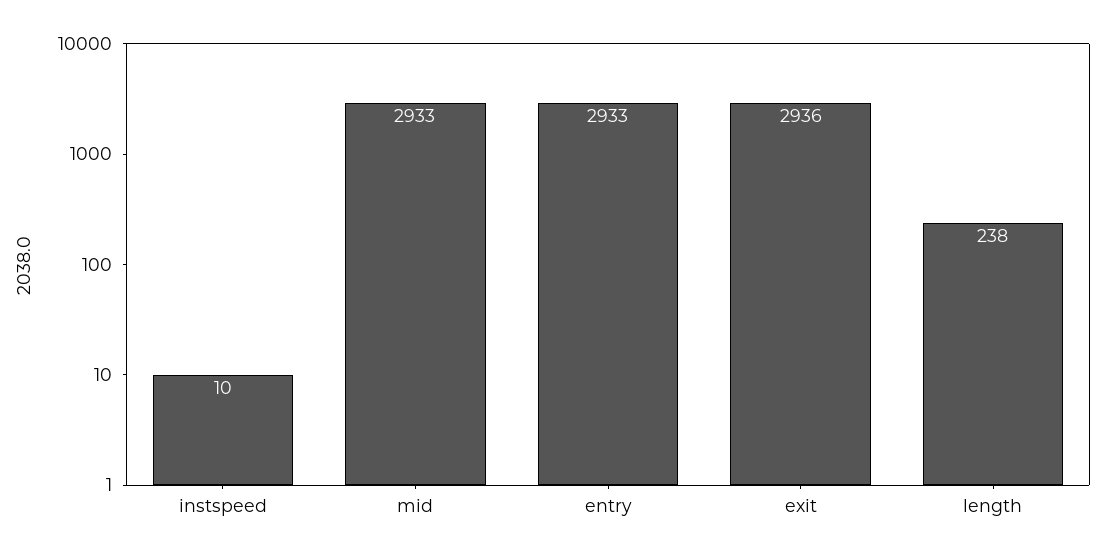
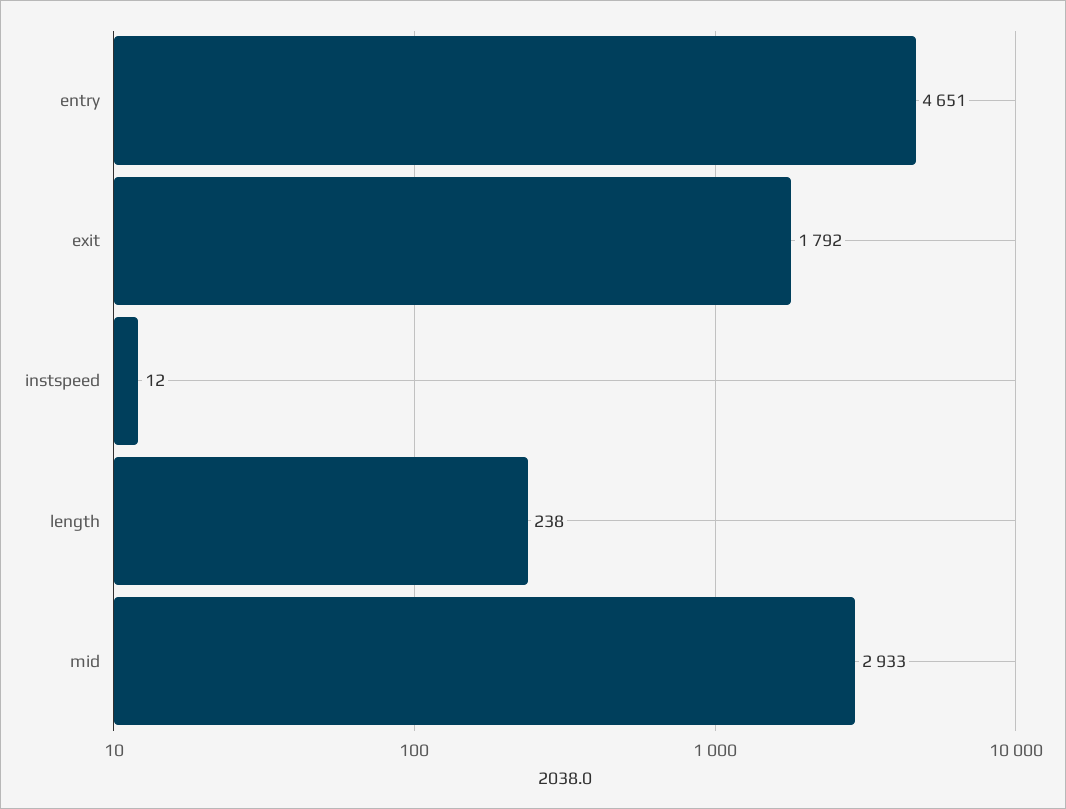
instspeed: 10 -> 12
entry: 2933 -> 4651
exit: 2936 -> 1792

